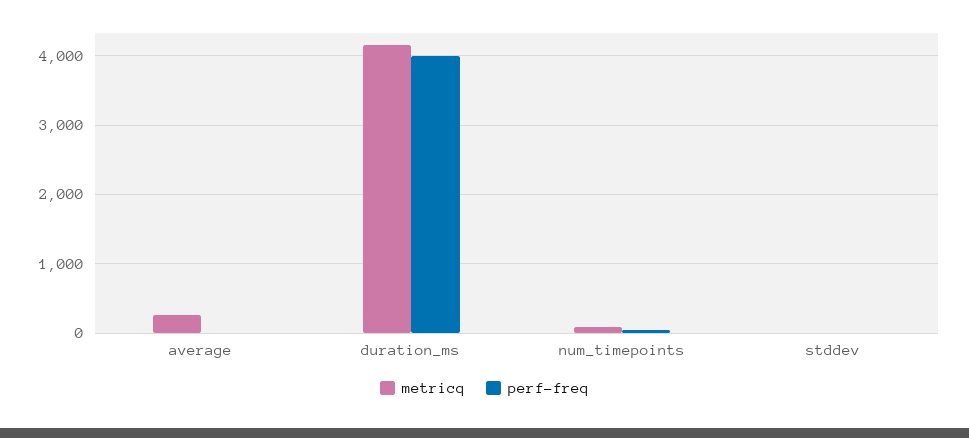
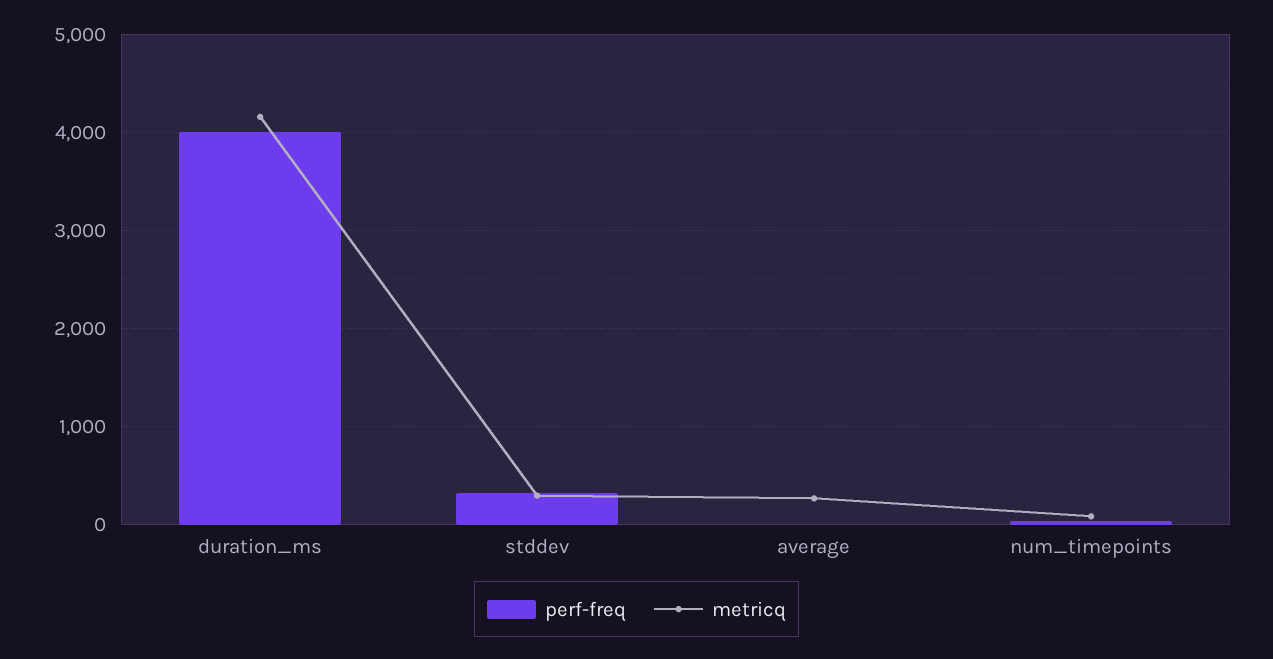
metricq, stddev: 0 -> 300
perf-freq, stddev: 0 -> 300

